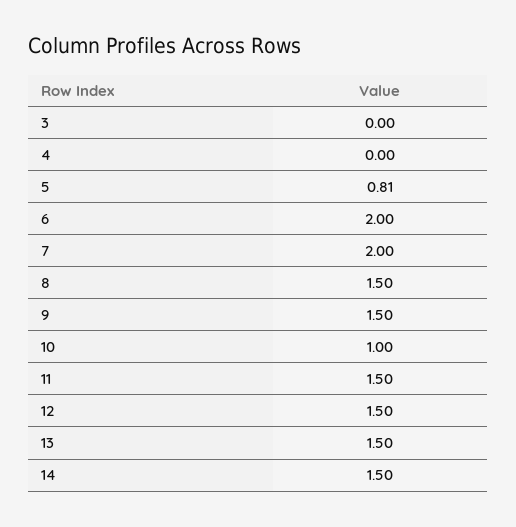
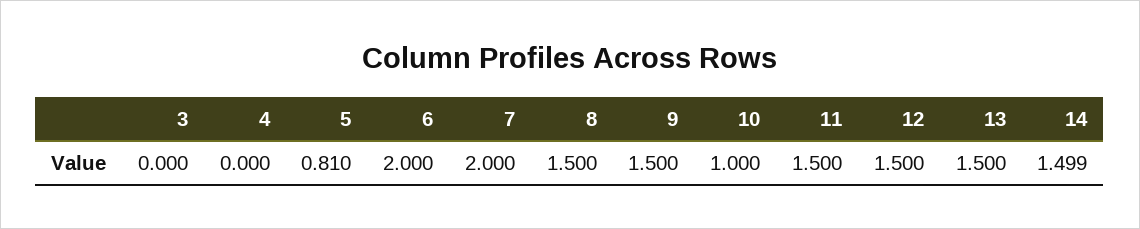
14: 1.5 -> 1.499

